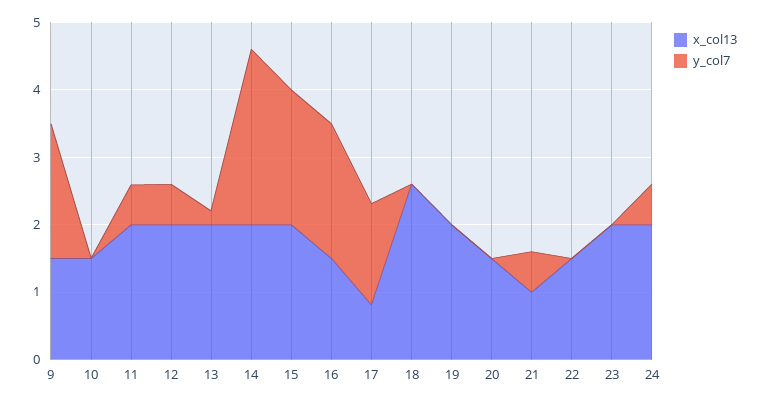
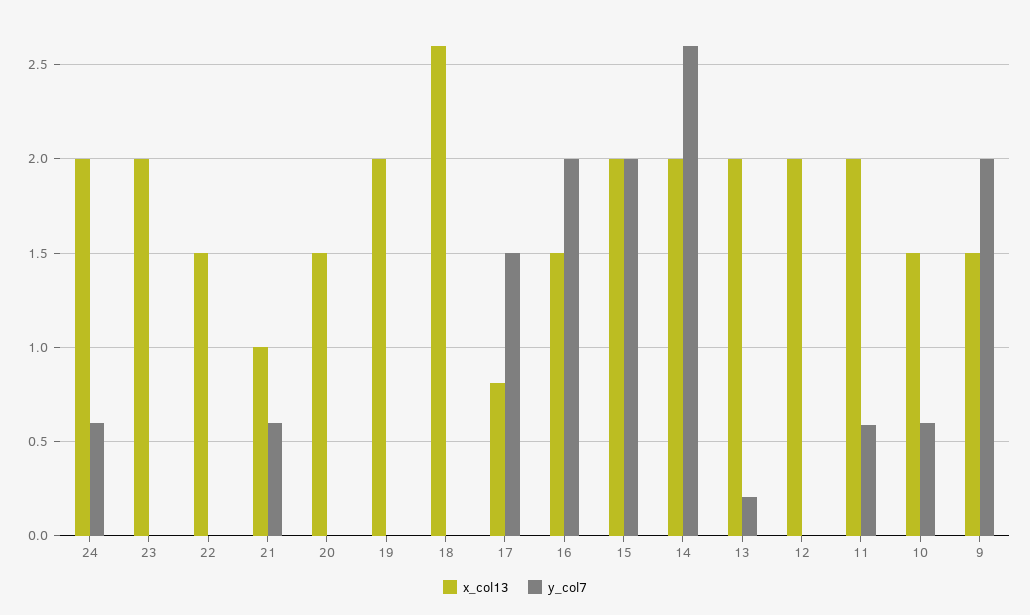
y_col7, 10: 0 -> 0.6
y_col7, 12: 0.6 -> 0

